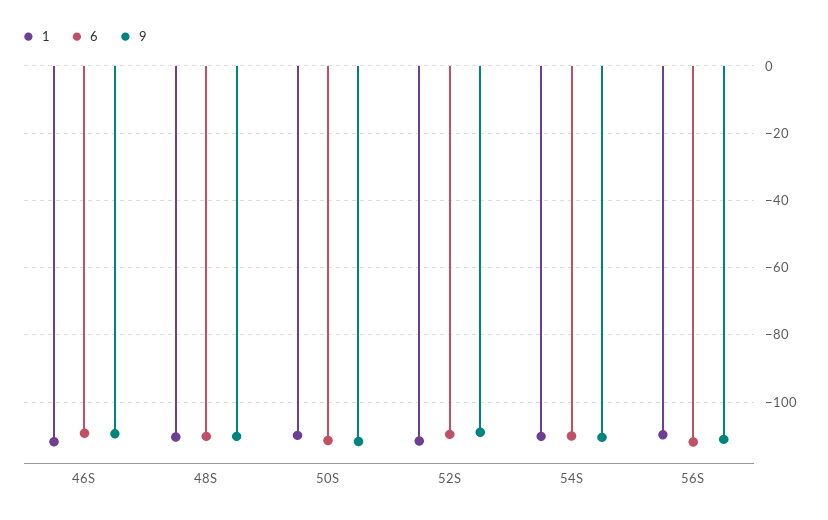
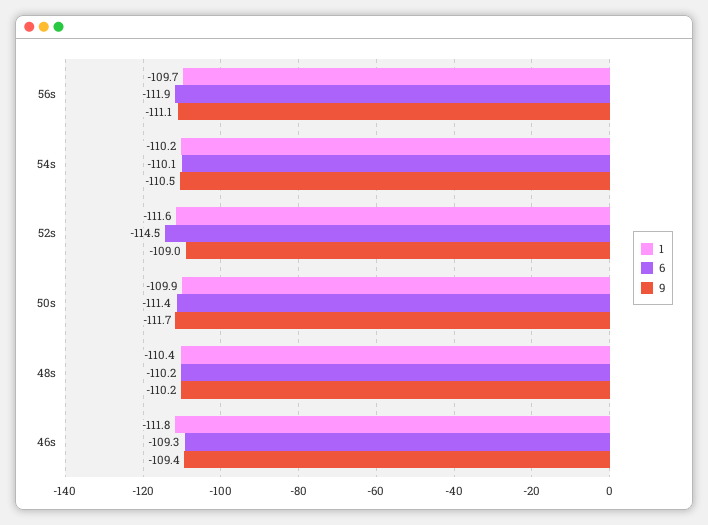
6, 52S: -110 -> -114.5

